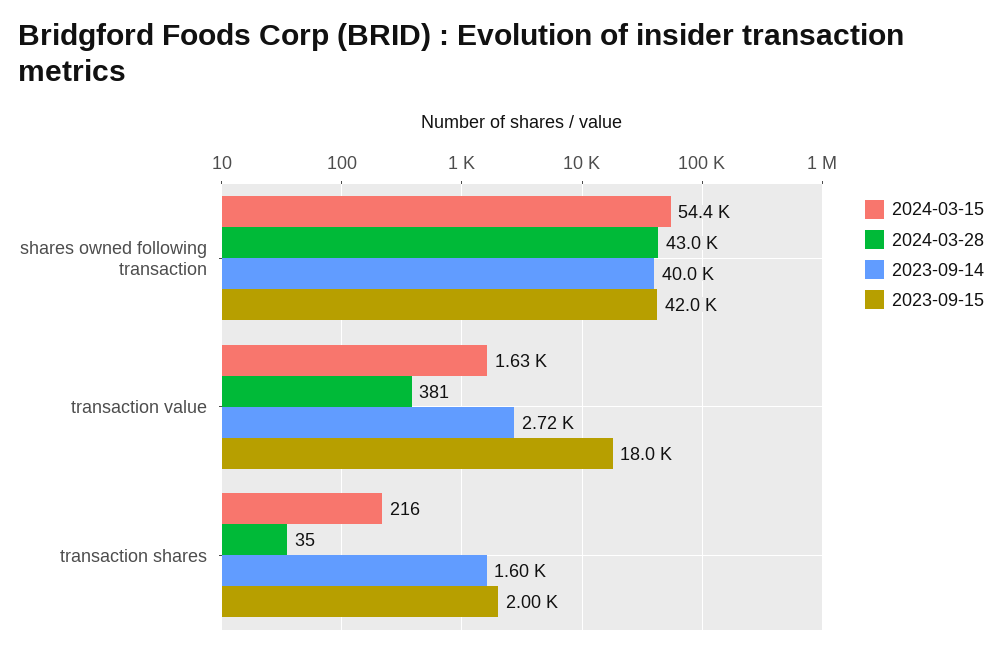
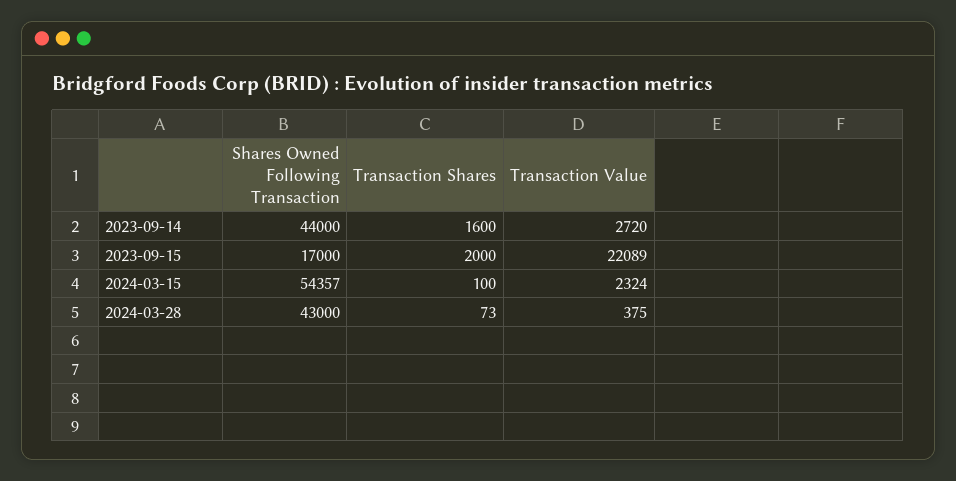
2023-09-14, shares owned following transaction: 40000 -> 44000
2023-09-15, shares owned following transaction: 42000 -> 17000
2024-03-15, transaction value: 1630 -> 2324
2024-03-28, transaction value: 381 -> 375
2023-09-15, transaction value: 18000 -> 22089
2024-03-15, transaction shares: 216 -> 100
2024-03-28, transaction shares: 35 -> 73

